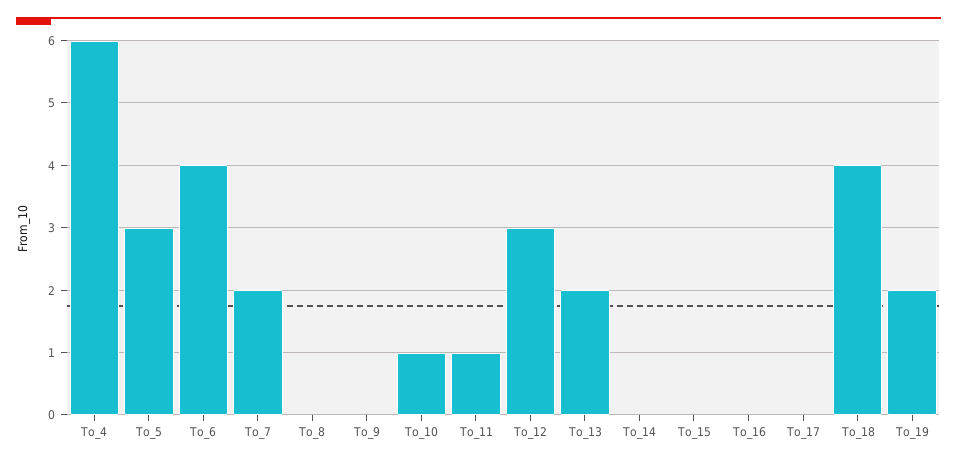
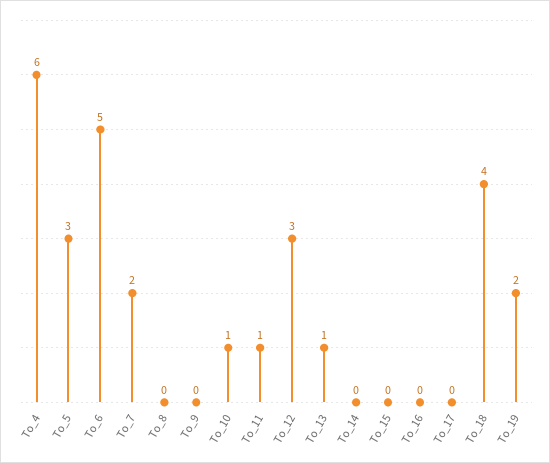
To_6: 4 -> 5
To_13: 2 -> 1

